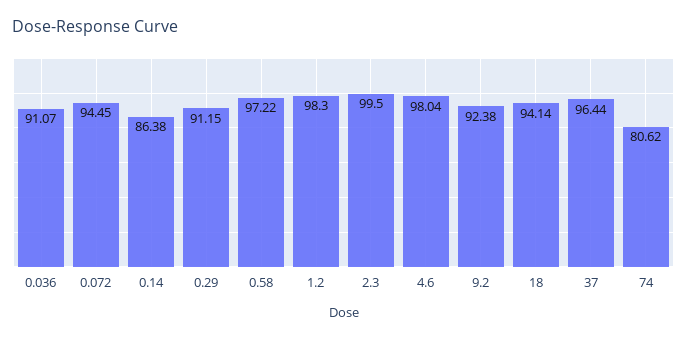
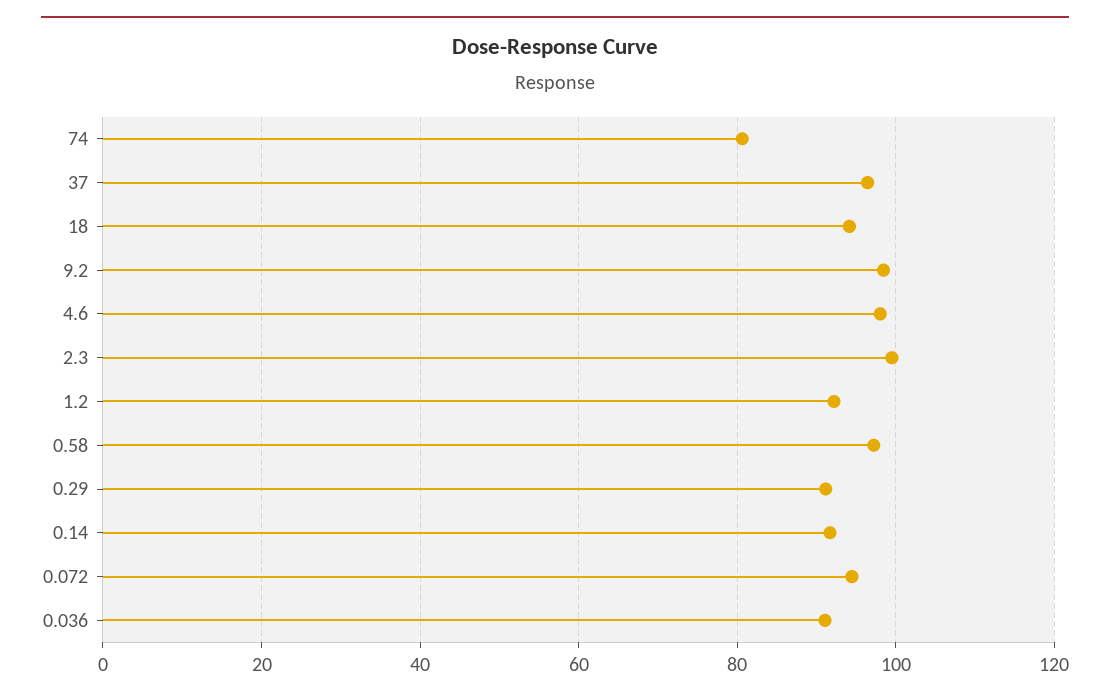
0.14: 86.38 -> 92
1.2: 98.3 -> 92
9.2: 92.38 -> 98

